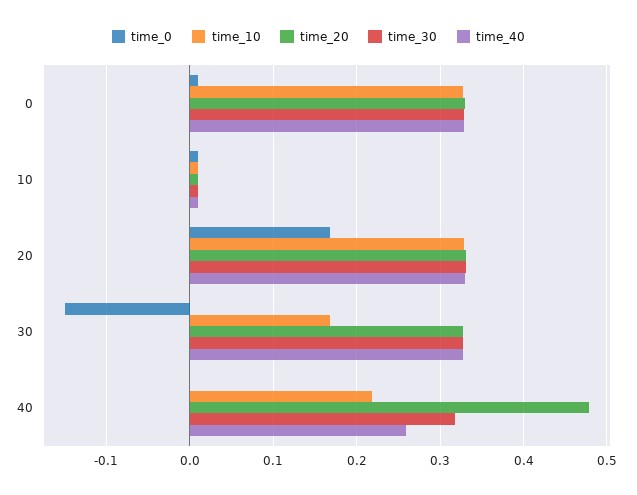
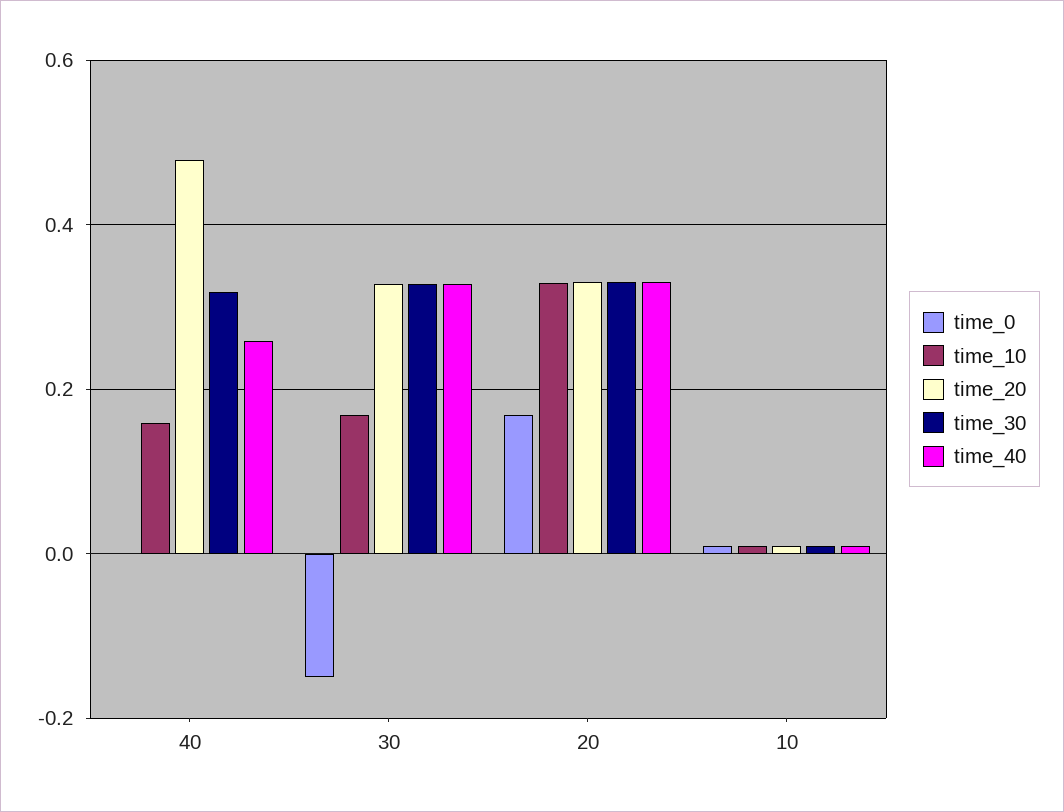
time_0, 0: 0.01 -> none
time_10, 0: 0.33 -> none
time_20, 0: 0.33 -> none
time_30, 0: 0.33 -> none
time_40, 0: 0.33 -> none
time_10, 40: 0.22 -> 0.16

